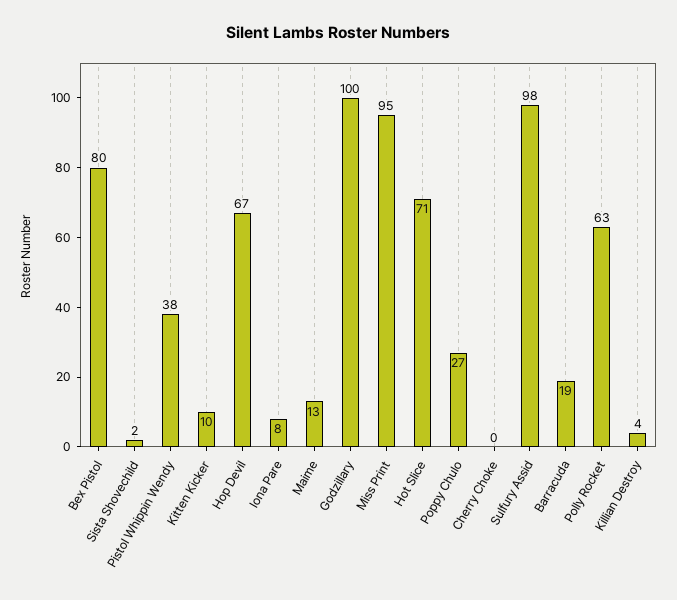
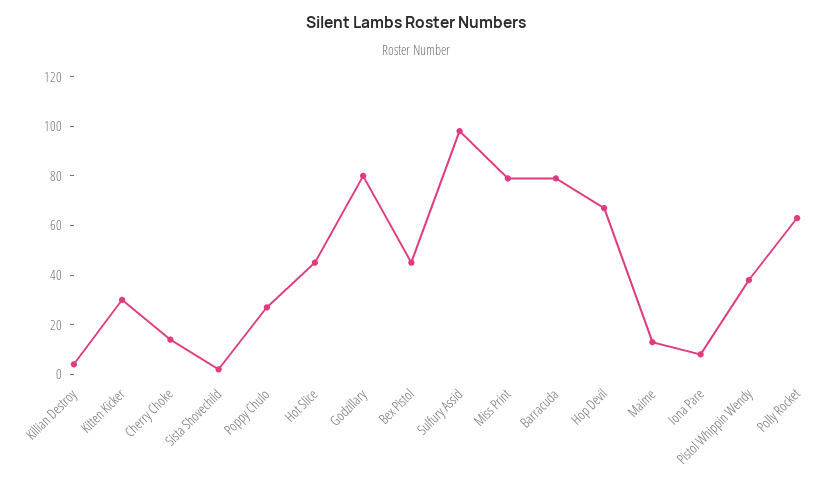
Bex Pistol: 80 -> 45
Kitten Kicker: 10 -> 30
Godzillary: 100 -> 80
Miss Print: 95 -> 80
Hot Slice: 71 -> 45
Cherry Choke: 0 -> 15
Barracuda: 19 -> 80

